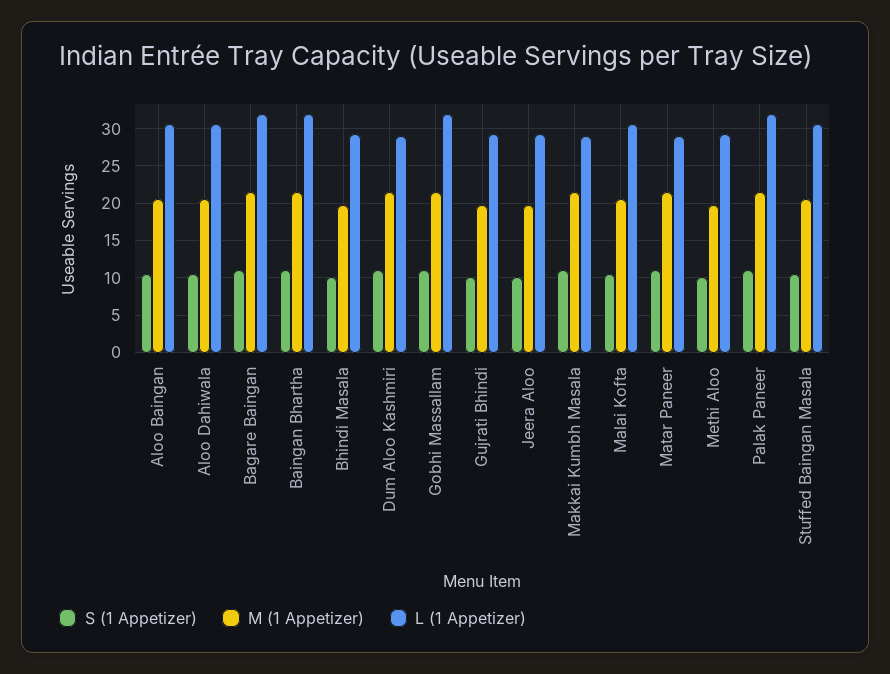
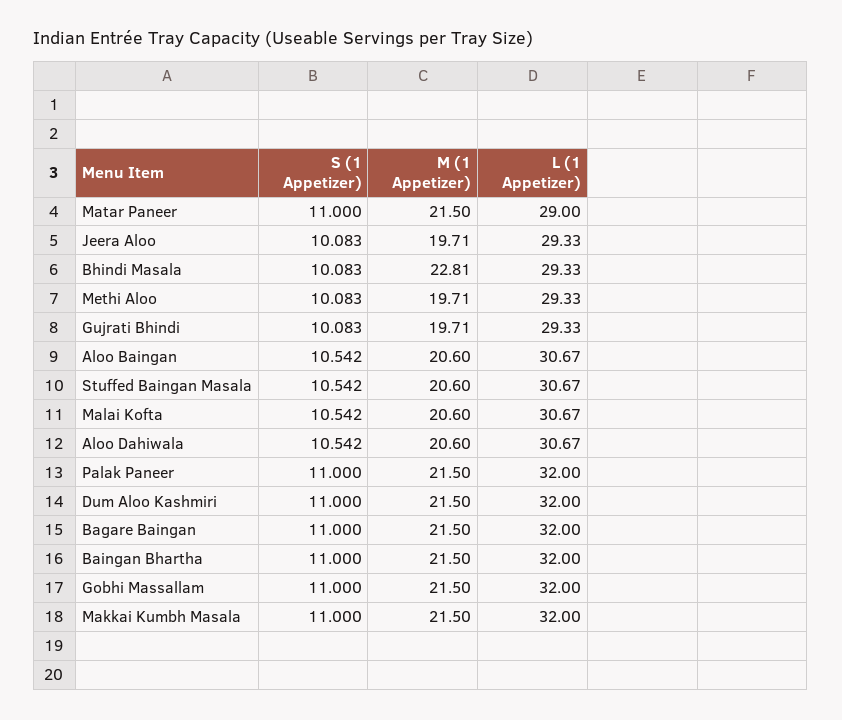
M (1 Appetizer), Bhindi Masala: 20 -> 22.81
L (1 Appetizer), Dum Aloo Kashmiri: 29 -> 32
L (1 Appetizer), Makkai Kumbh Masala: 29 -> 32

